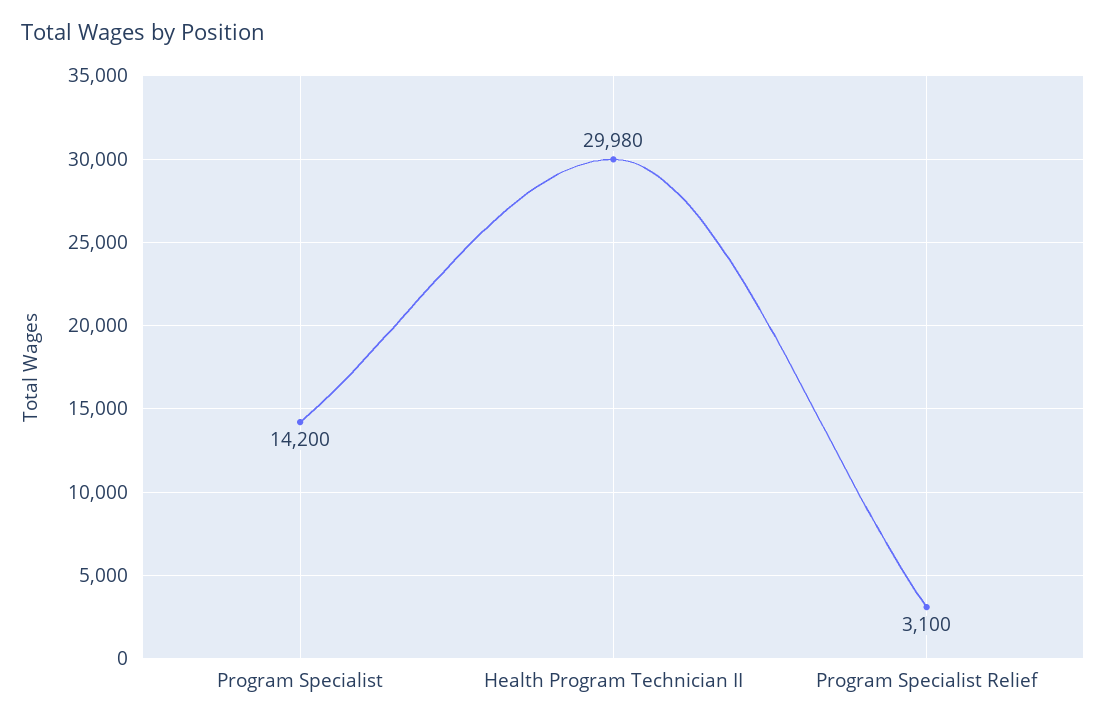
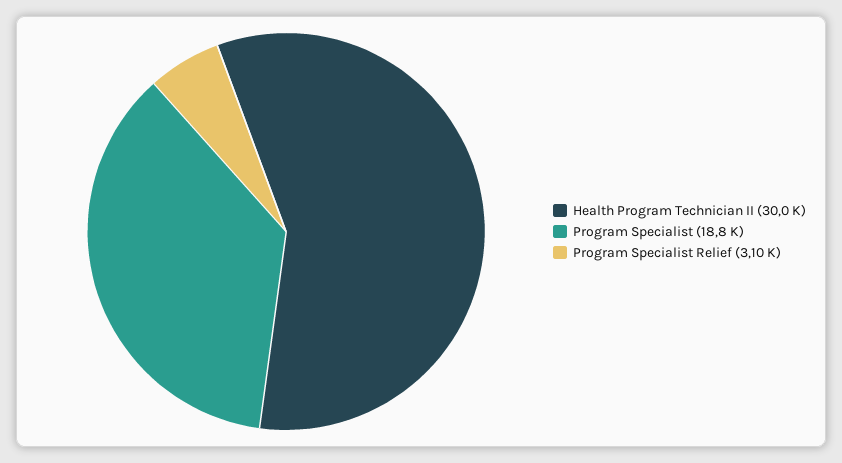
Program Specialist: 14200 -> 18800

